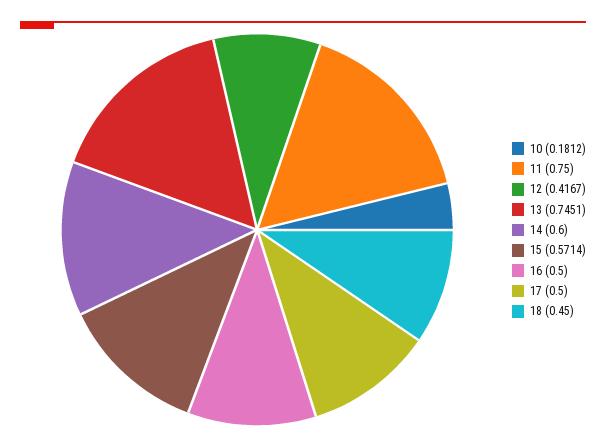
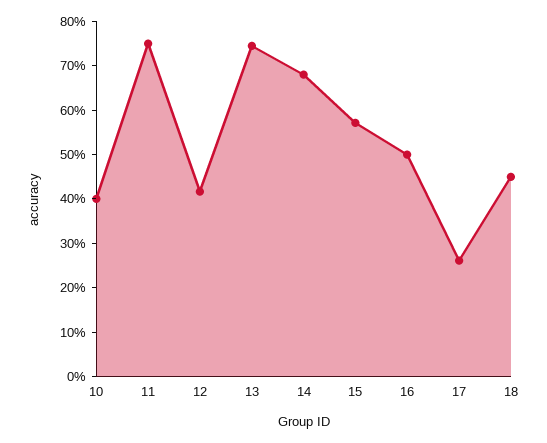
10: 0.1812 -> 0.4
14: 0.6 -> 0.68
17: 0.5 -> 0.26

